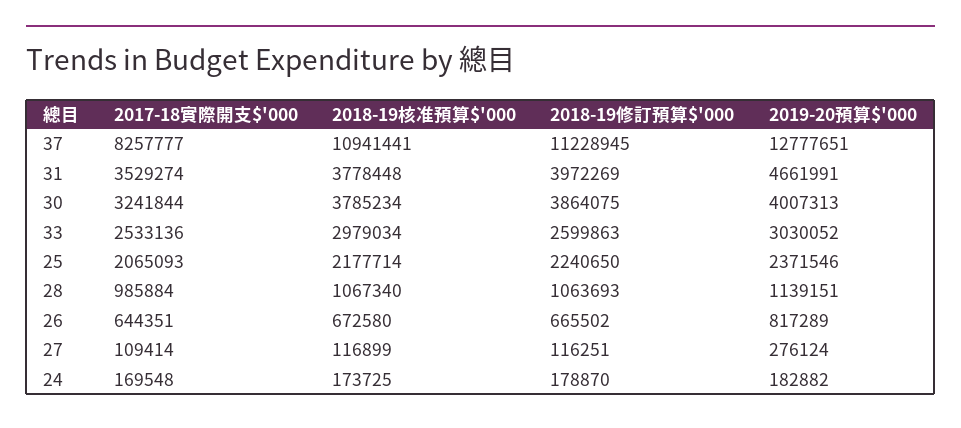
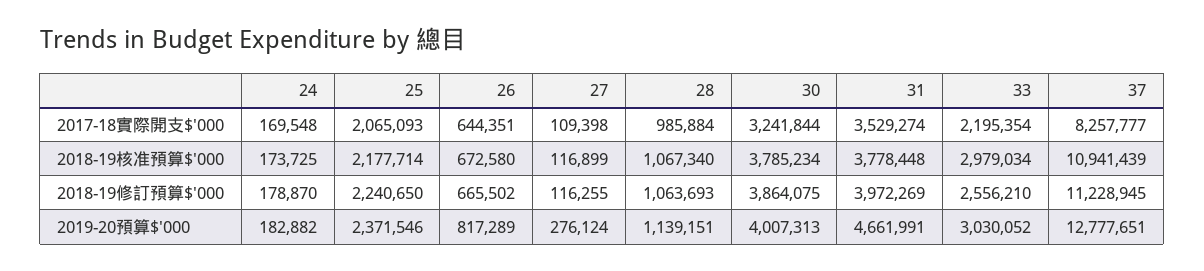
2018-19核准預算$'000, 37: 10941441 -> 10941439
2017-18實際開支$'000, 33: 2533136 -> 2195354
2018-19修訂預算$'000, 33: 2599863 -> 2556210
2017-18實際開支$'000, 27: 109414 -> 109398
2018-19修訂預算$'000, 27: 116251 -> 116255

